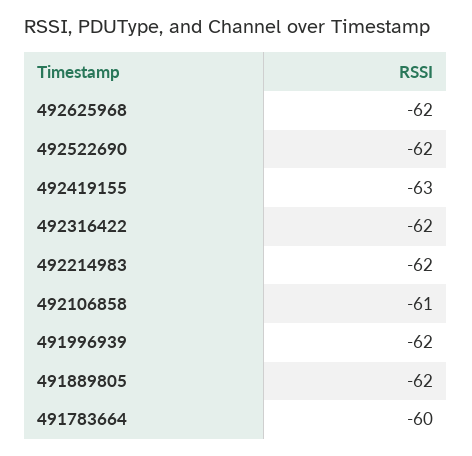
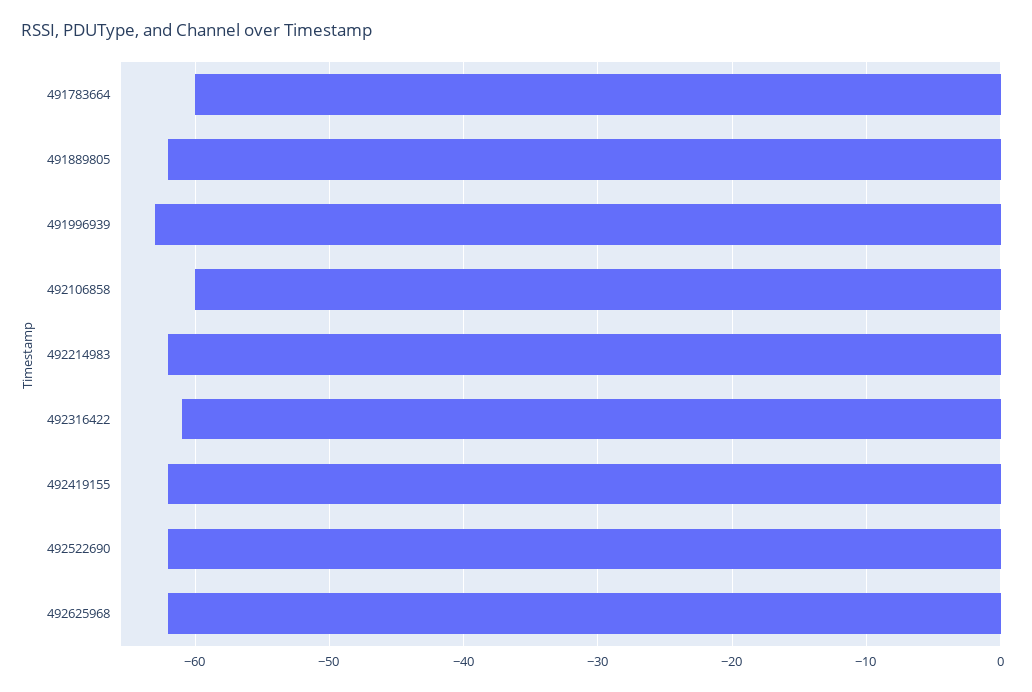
492419155: -63 -> -62
492316422: -62 -> -61
492106858: -61 -> -60
491996939: -62 -> -63

